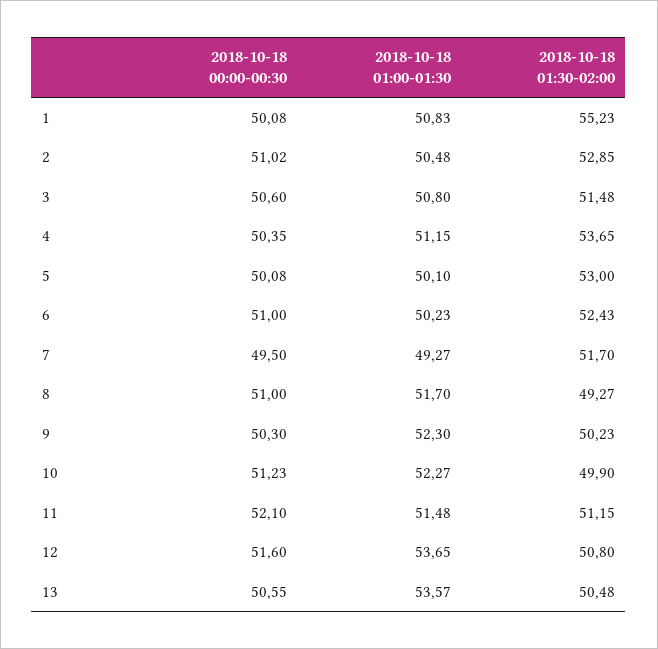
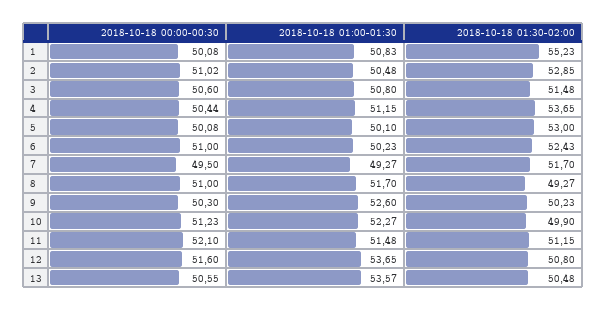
2018-10-18 00:00-00:30, 4: 50.35 -> 50.44
2018-10-18 01:00-01:30, 9: 52.3 -> 52.6

